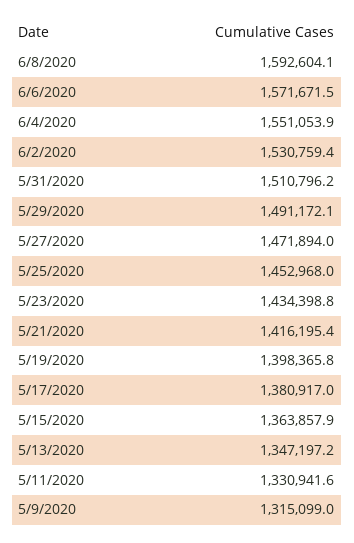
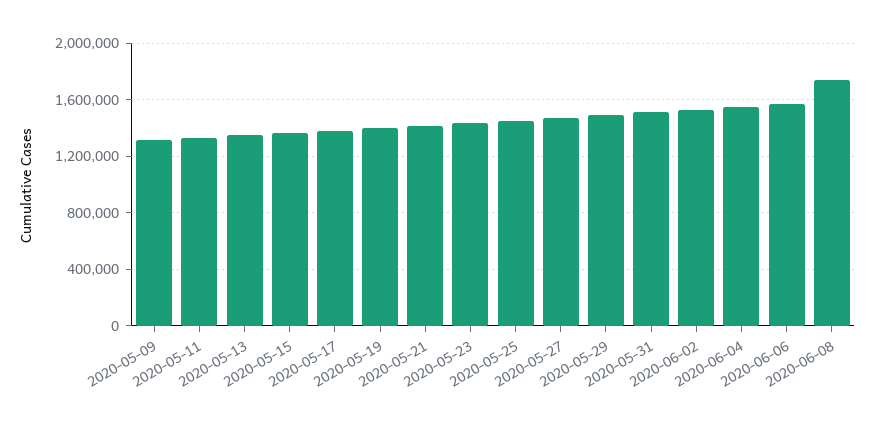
6/8/2020: 1592604.1 -> 1750000

